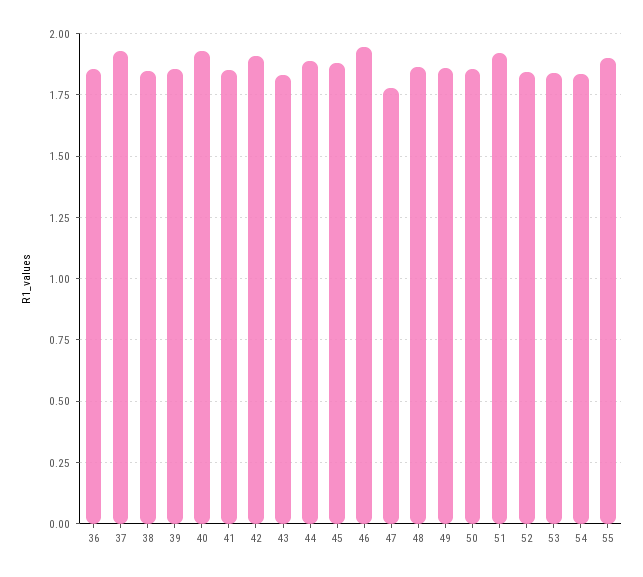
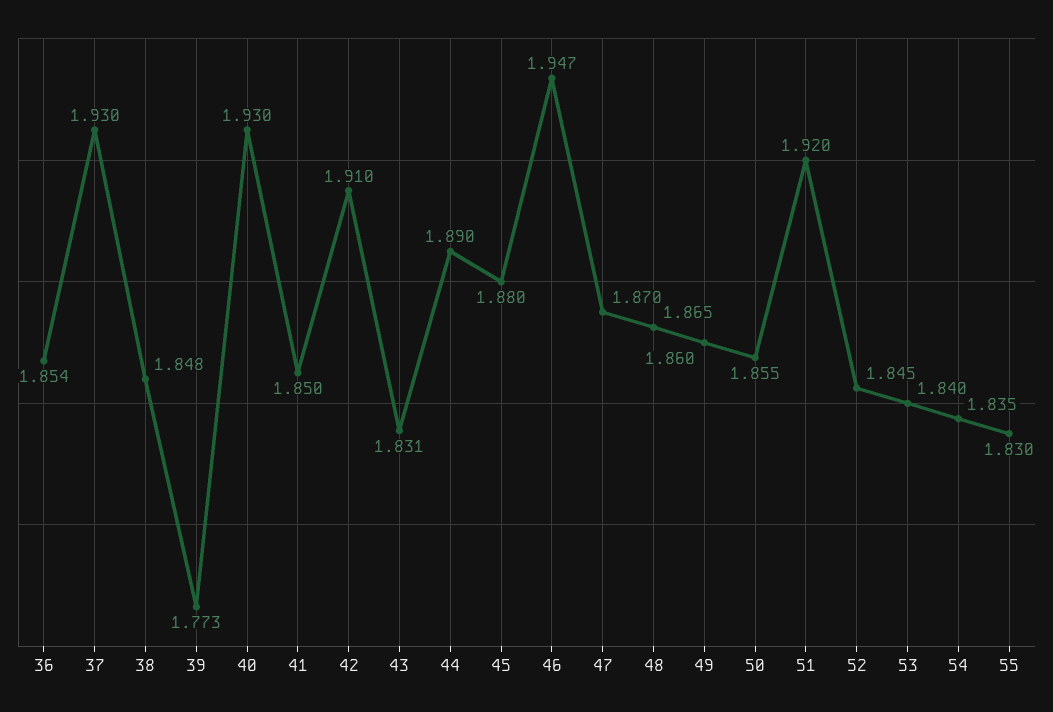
39: 1.85 -> 1.773
47: 1.775 -> 1.87
55: 1.9 -> 1.83

